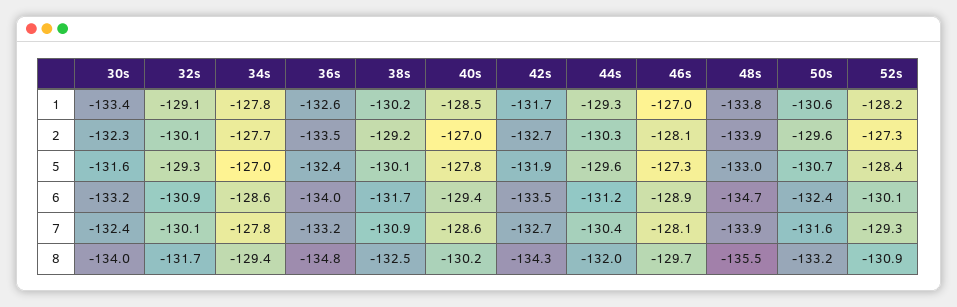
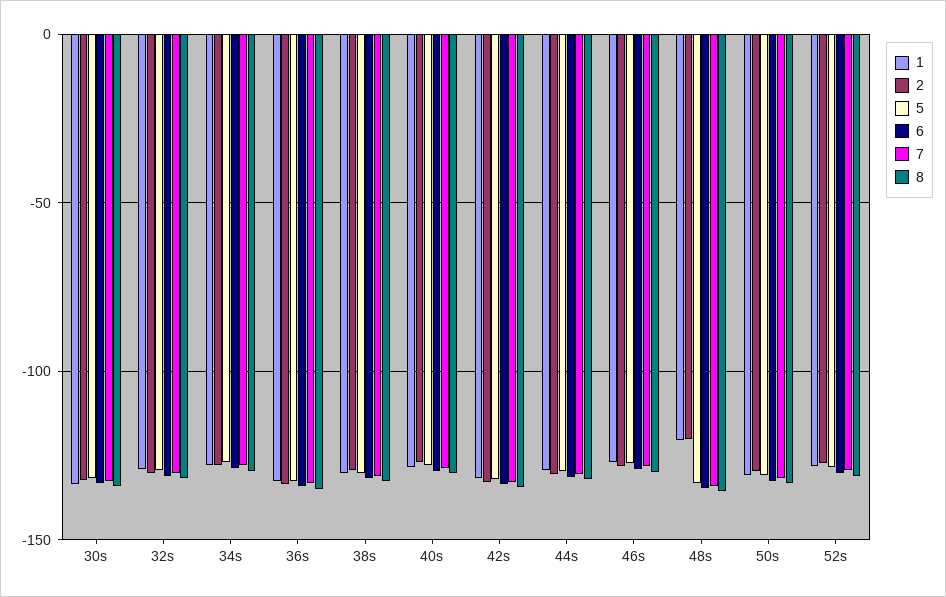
1, 48s: -133.8 -> -120
2, 48s: -133.9 -> -120

